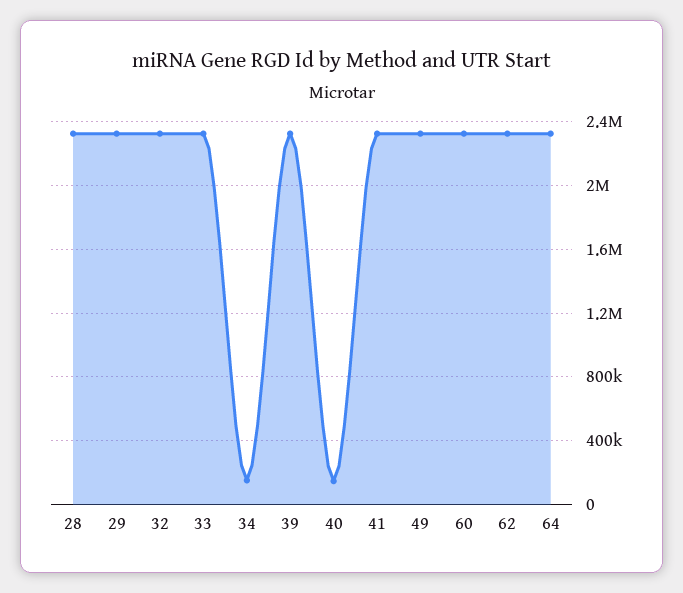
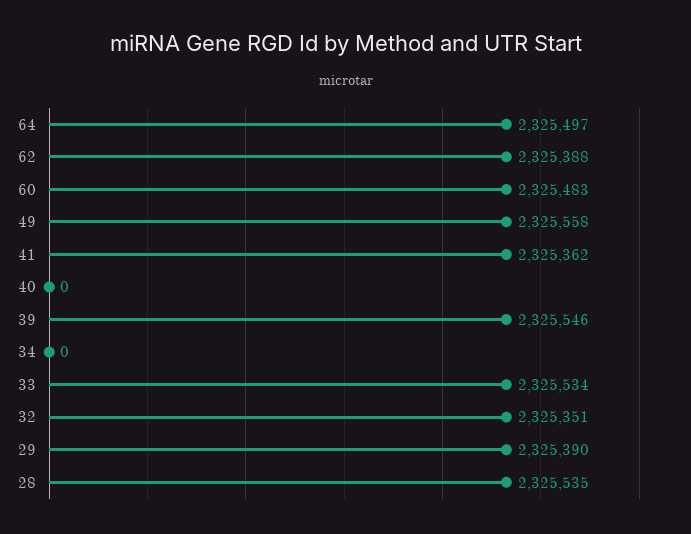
34: 150000 -> 0
40: 150000 -> 0

